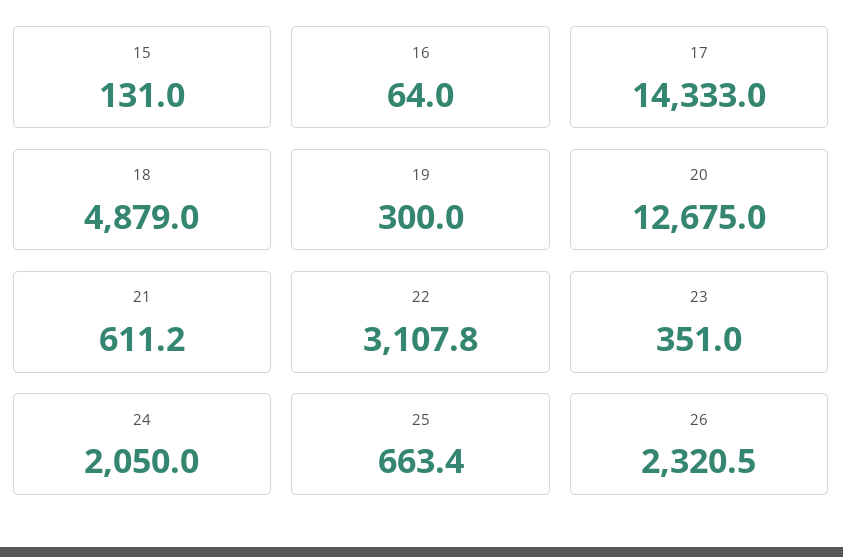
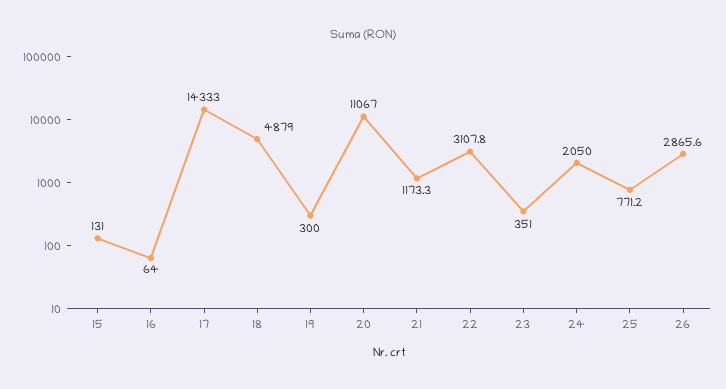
20: 12675 -> 11067
21: 611.2 -> 1173.3
25: 663.4 -> 771.2
26: 2320.5 -> 2865.6

